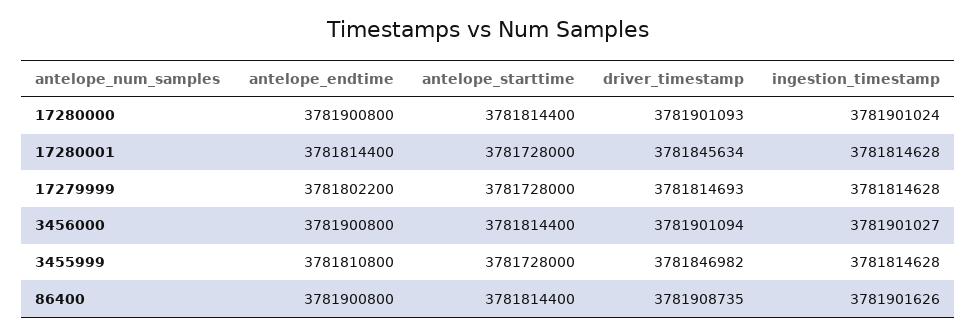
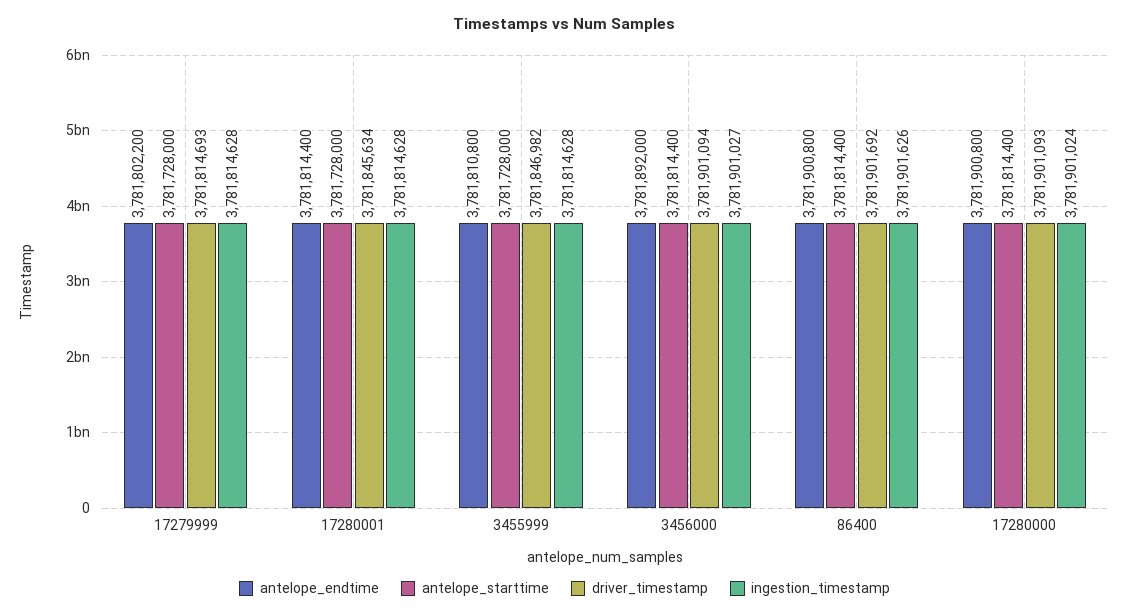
antelope_endtime, 3456000: 3781900800 -> 3781892000
driver_timestamp, 86400: 3781908735 -> 3781901692

